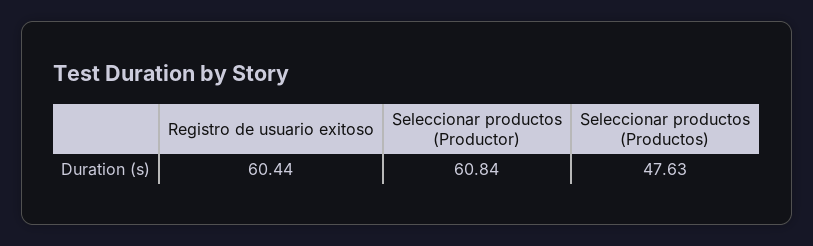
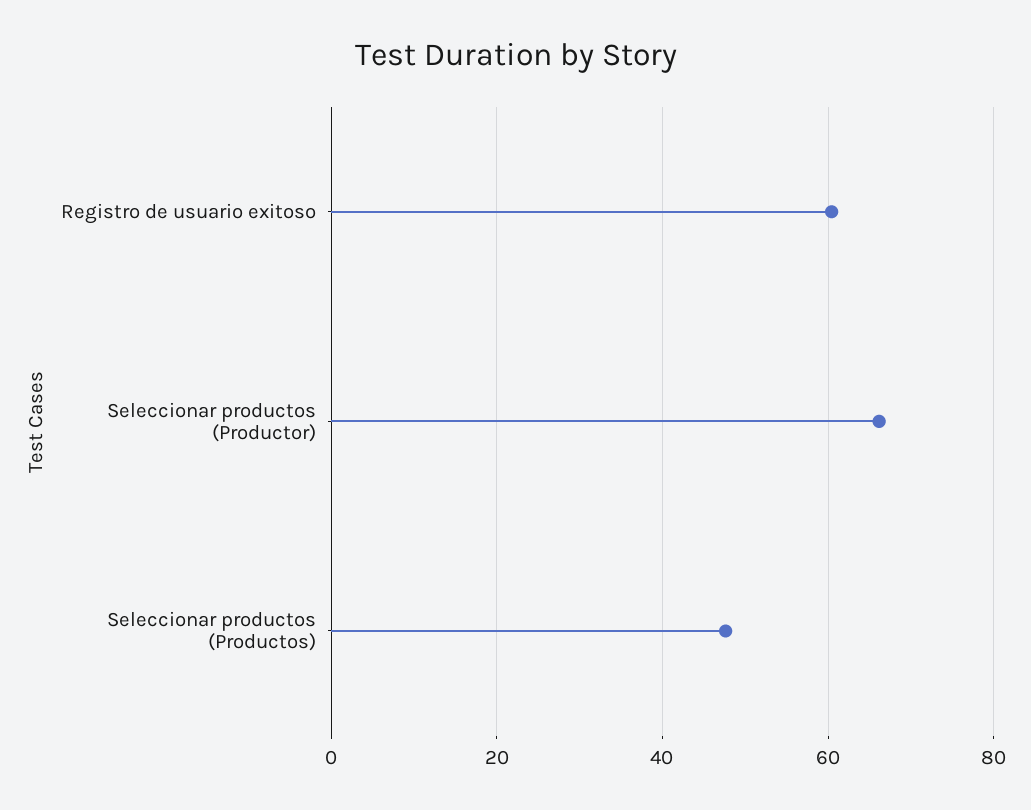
Seleccionar productos (Productor): 60.84 -> 66

